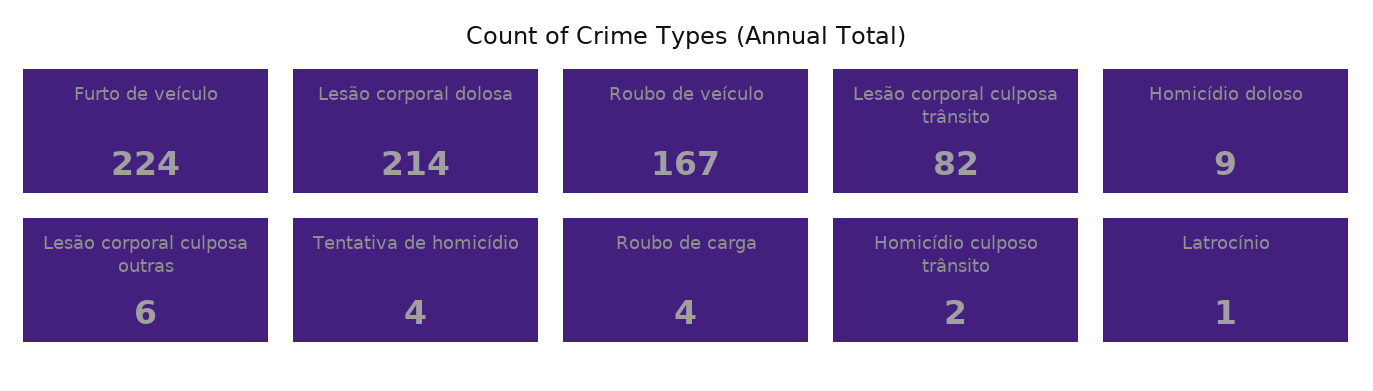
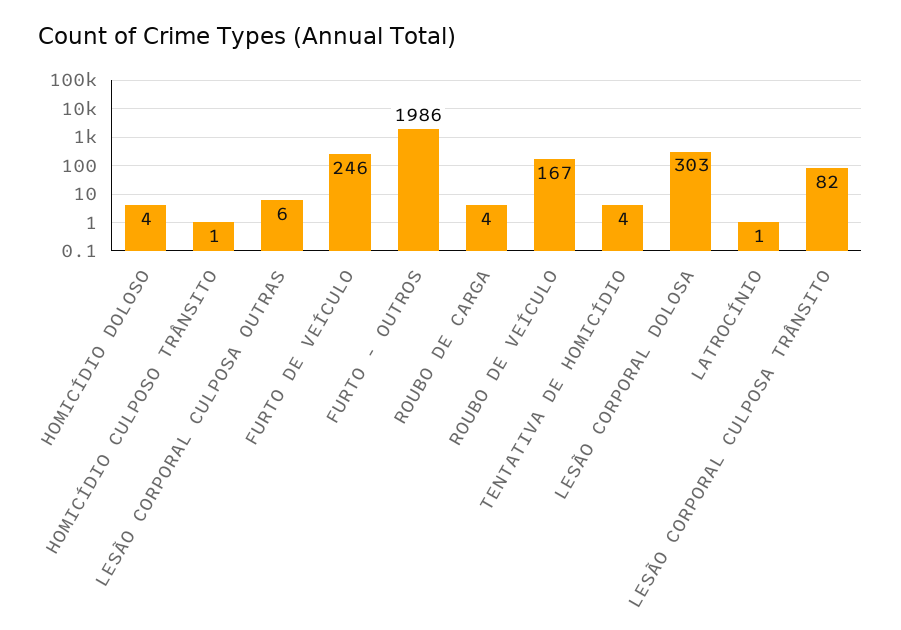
Furto de veículo: 224 -> 246
Lesão corporal dolosa: 214 -> 303
Homicídio doloso: 9 -> 4
Homicídio culposo trânsito: 2 -> 1
FURTO - OUTROS: none -> 1986

